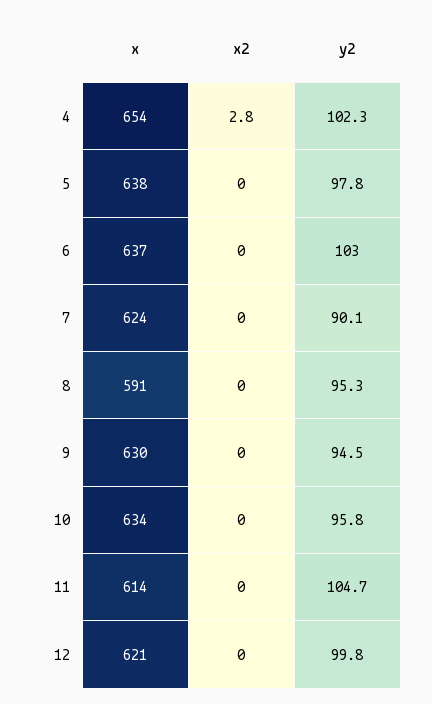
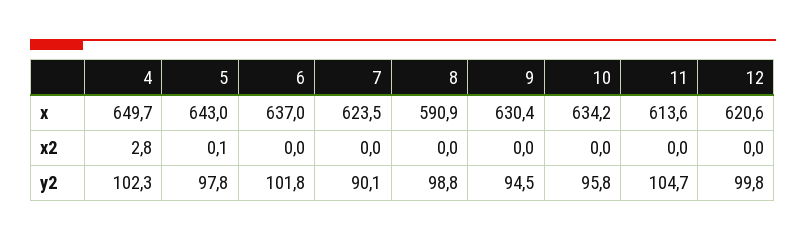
x, 4: 654 -> 649.7
x, 5: 638 -> 643
x2, 5: 0 -> 0.1
y2, 6: 103 -> 101.8
y2, 8: 95.3 -> 98.8

